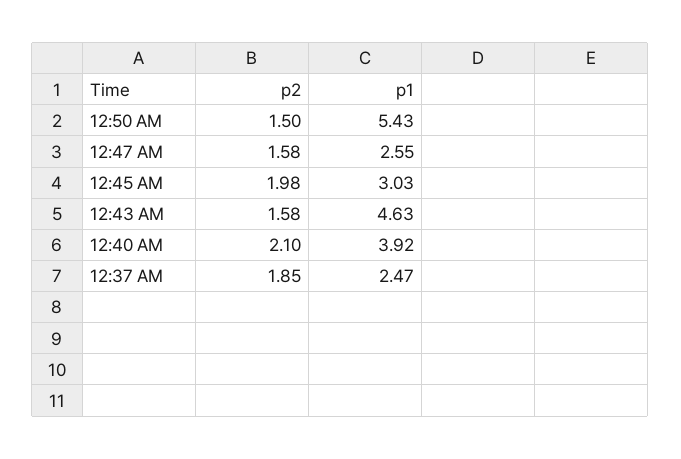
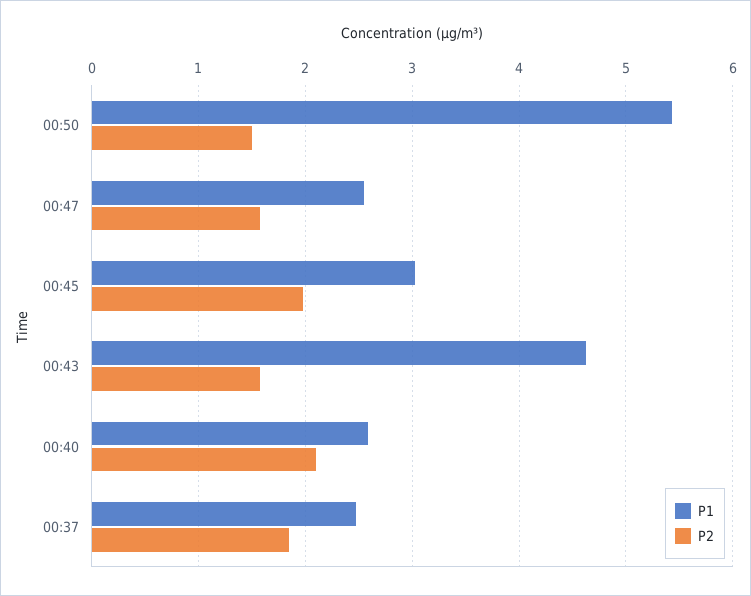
p1, 12:40 AM: 3.92 -> 2.6

